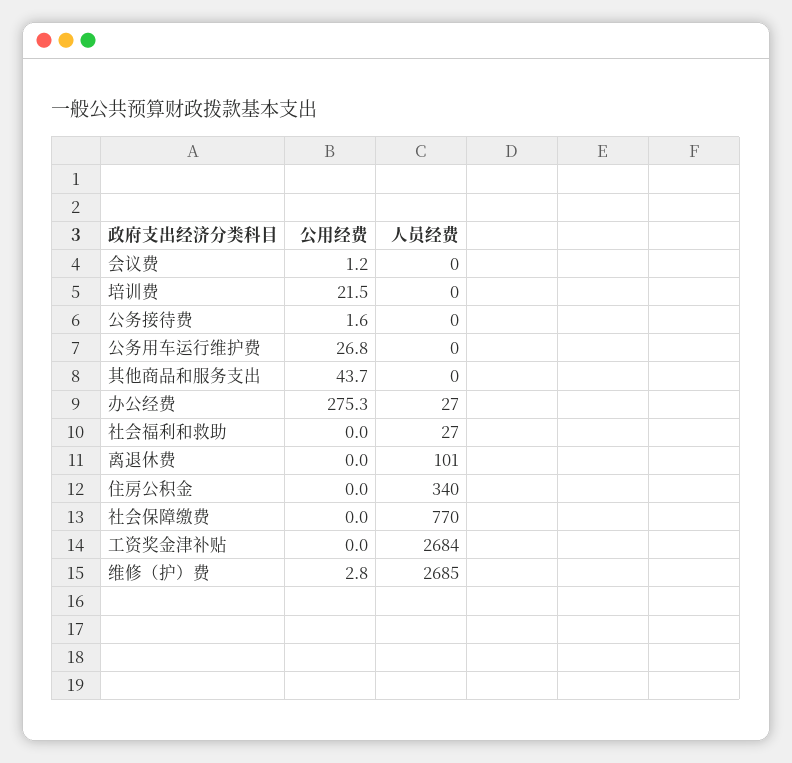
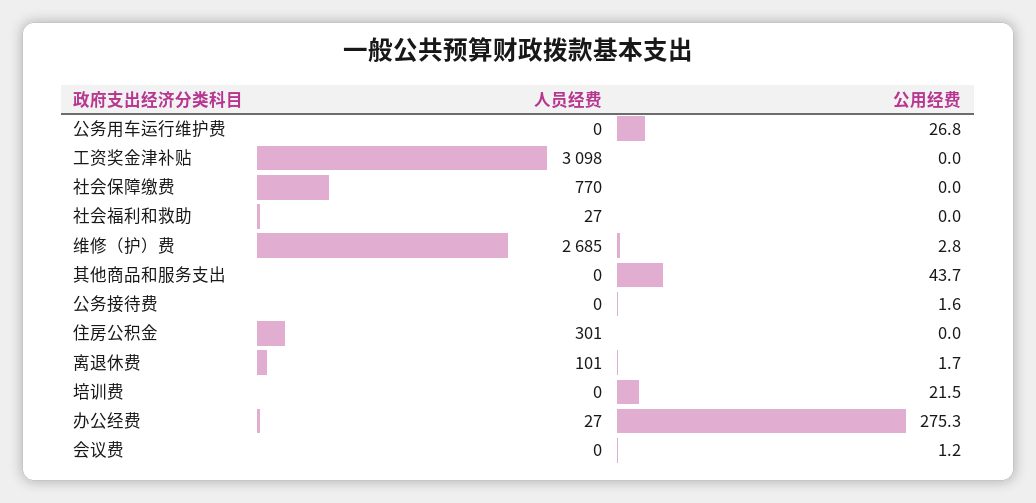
公用经费, 离退休费: 0 -> 1.7
人员经费, 住房公积金: 340 -> 301
人员经费, 工资奖金津补贴: 2684 -> 3098

